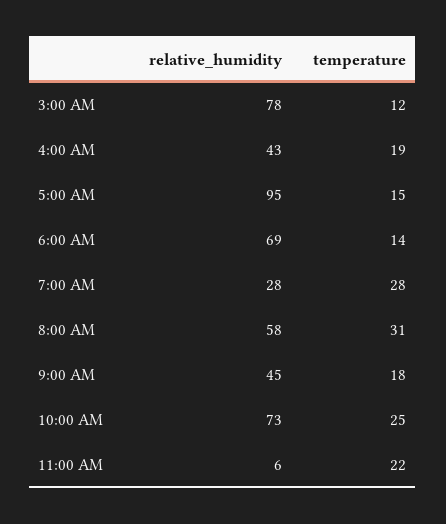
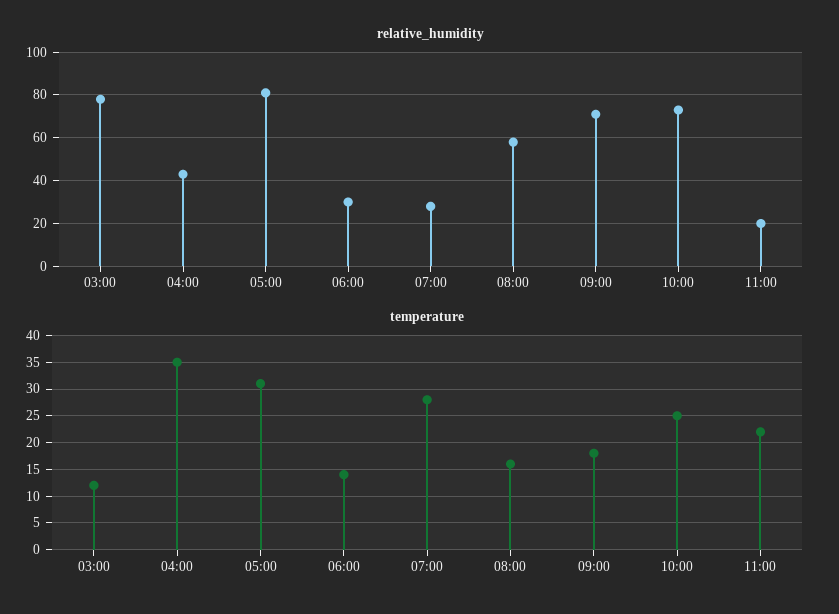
temperature, 4:00 AM: 19 -> 35
relative_humidity, 5:00 AM: 95 -> 80
temperature, 5:00 AM: 15 -> 30
relative_humidity, 6:00 AM: 69 -> 30
temperature, 8:00 AM: 31 -> 15
relative_humidity, 9:00 AM: 45 -> 70
relative_humidity, 11:00 AM: 6 -> 20

